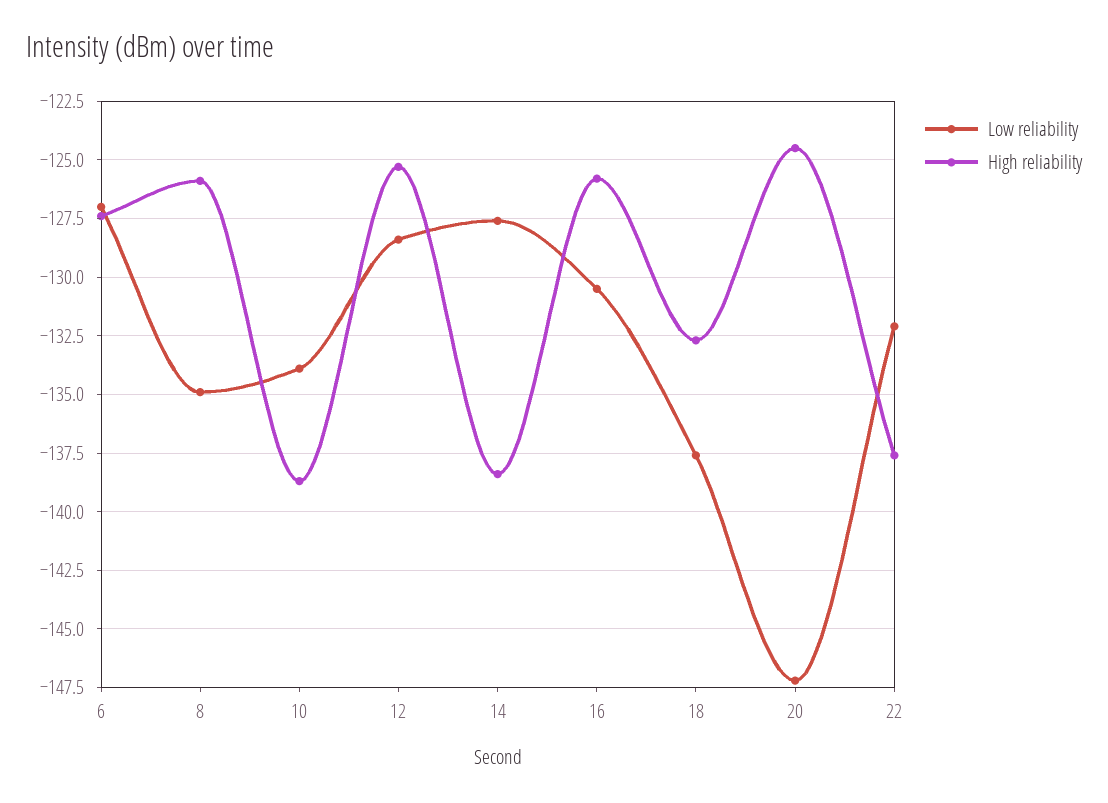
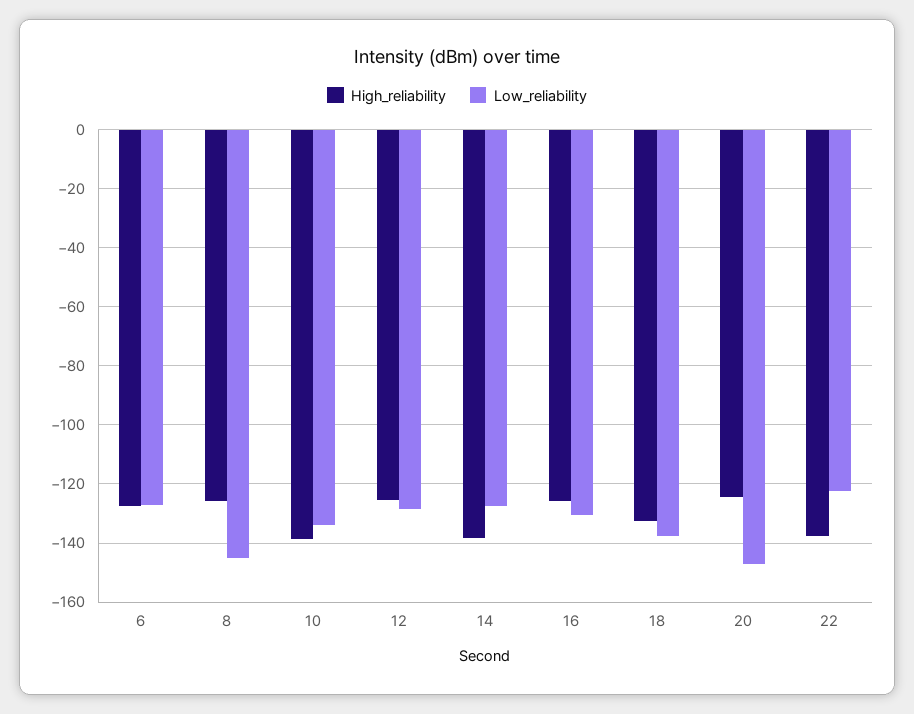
Low reliability, 8: -135 -> -145
Low reliability, 22: -132 -> -122.5

